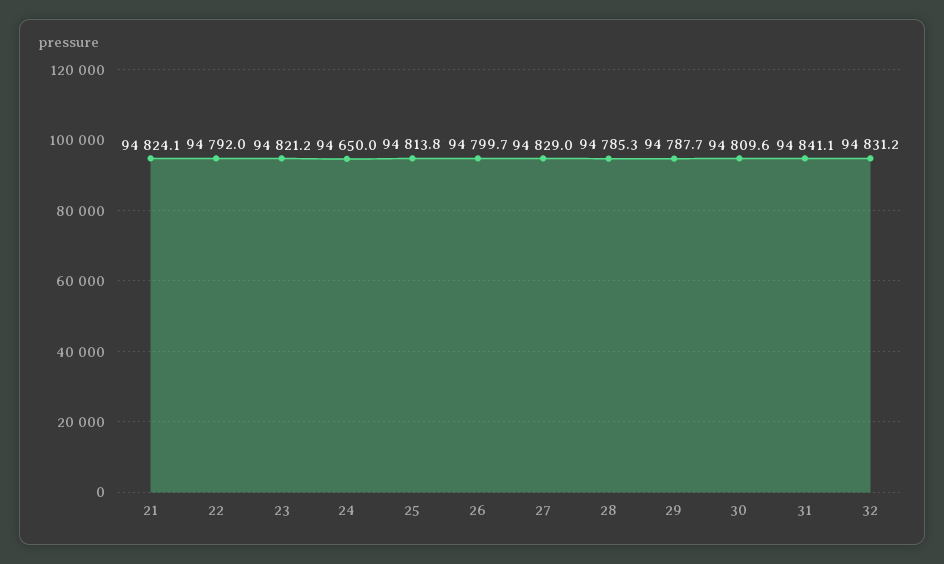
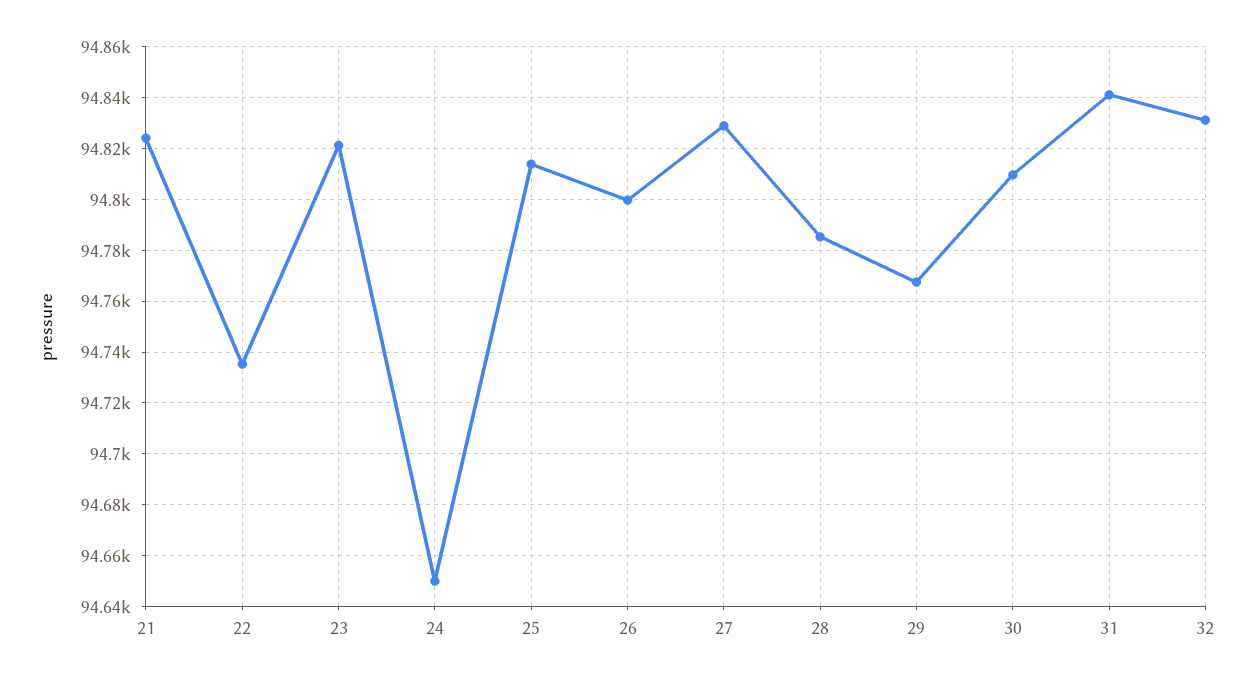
22: 94792 -> 94735
29: 94787.7 -> 94767.5

